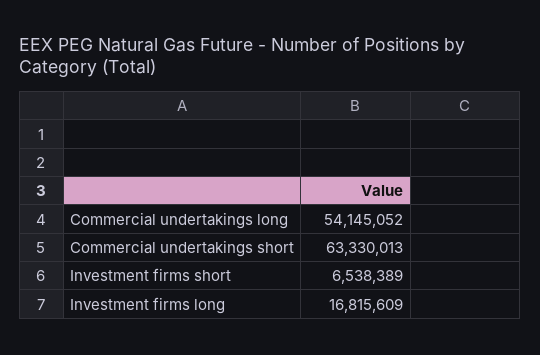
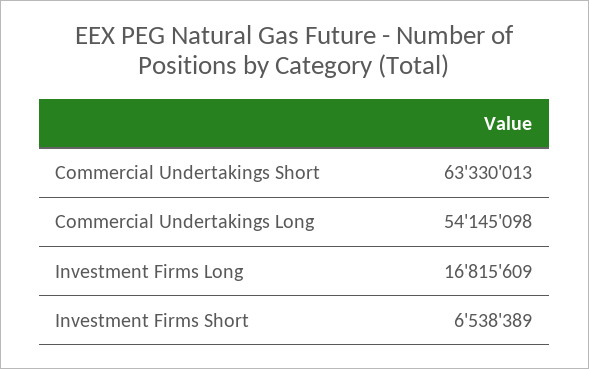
Commercial undertakings long: 54145052 -> 54145098

